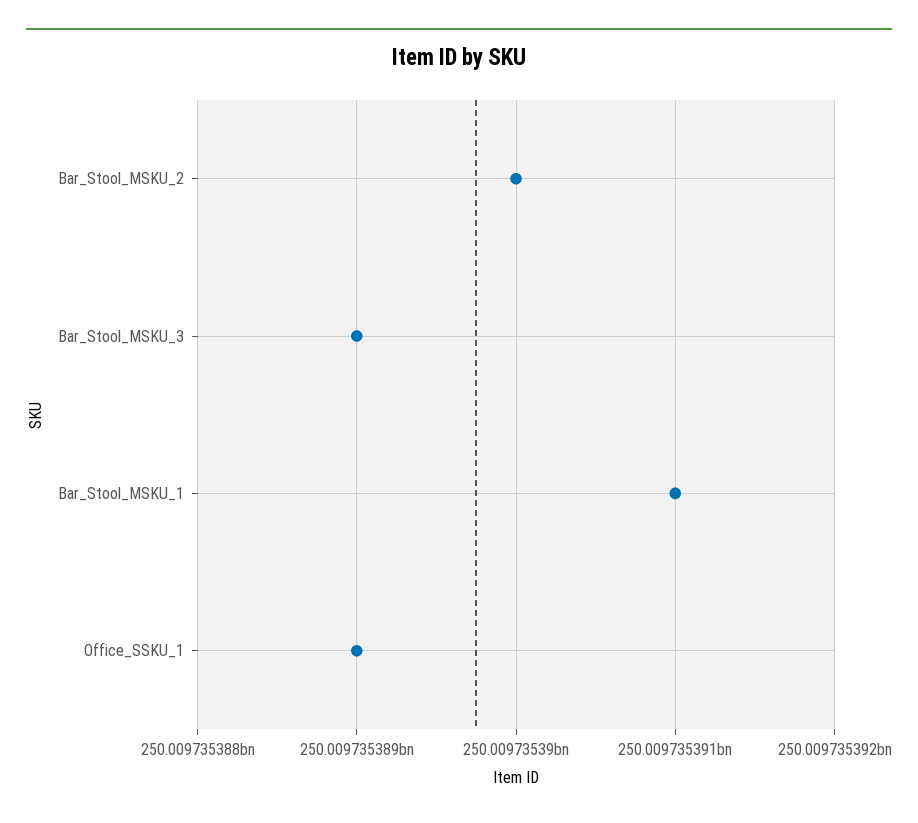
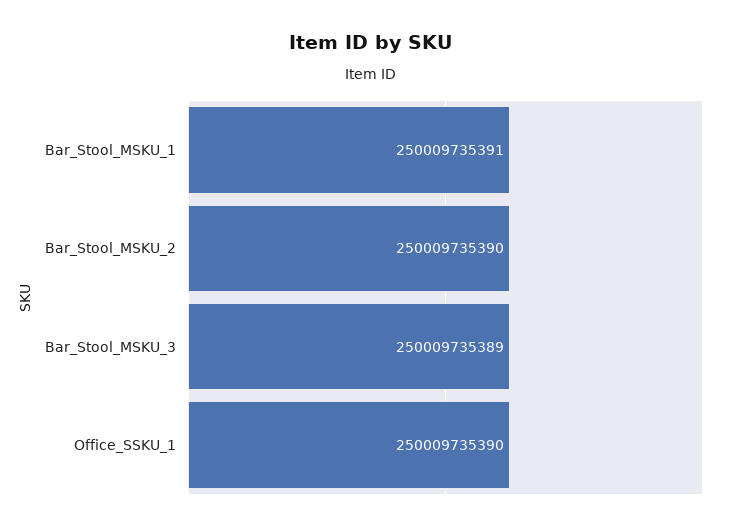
Office_SSKU_1: 250009735389 -> 250009735390

